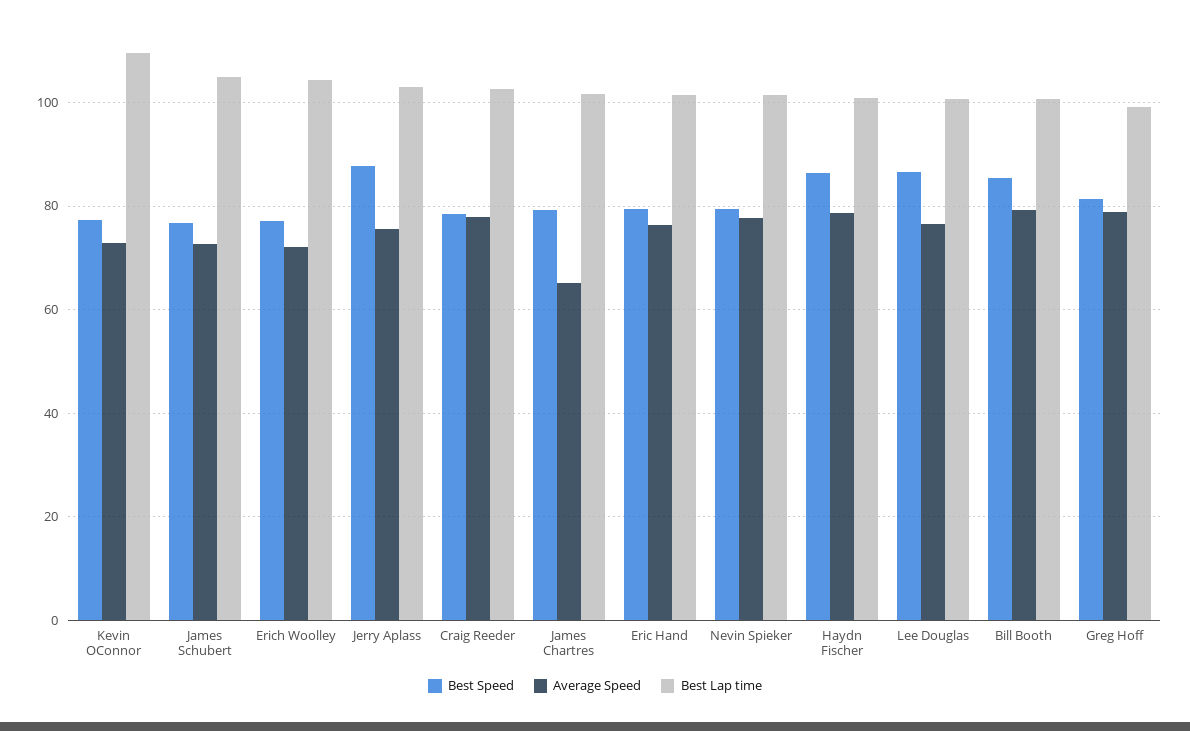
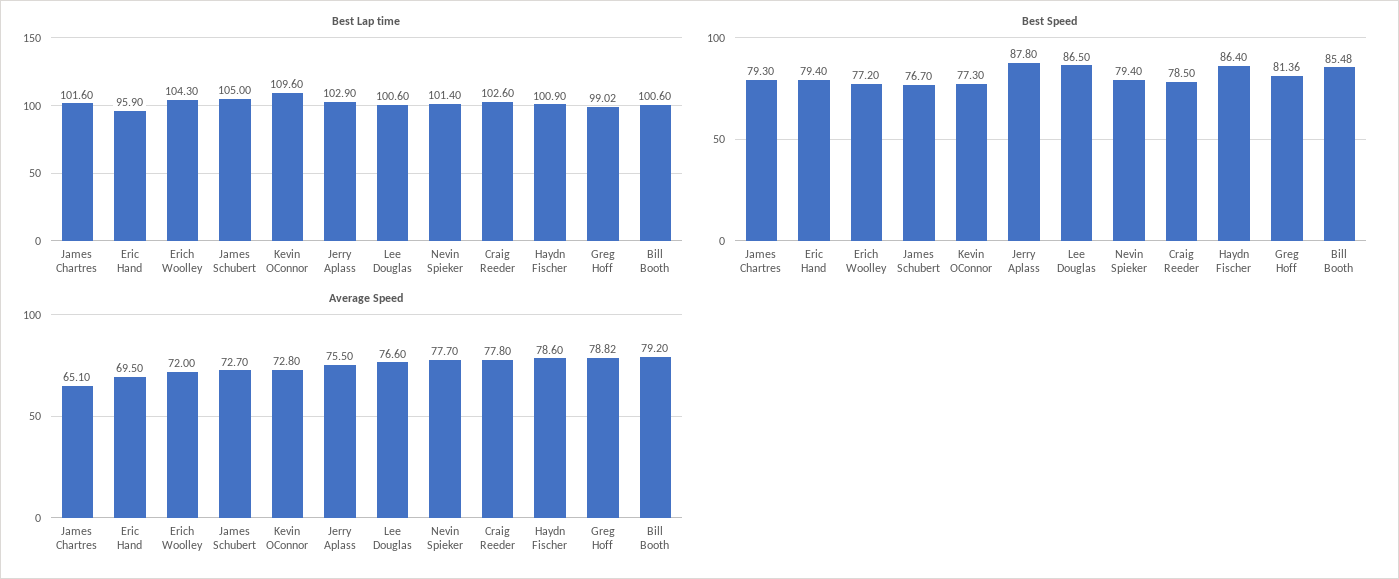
Average Speed, Eric Hand: 76 -> 69.5
Best Lap time, Eric Hand: 102 -> 95.9

